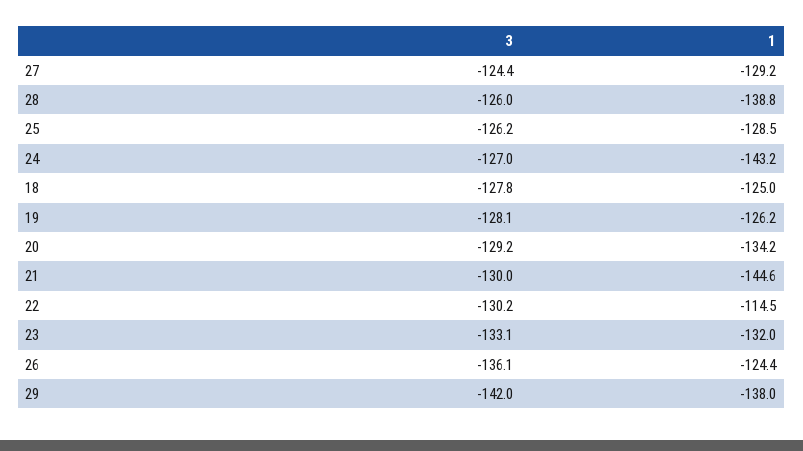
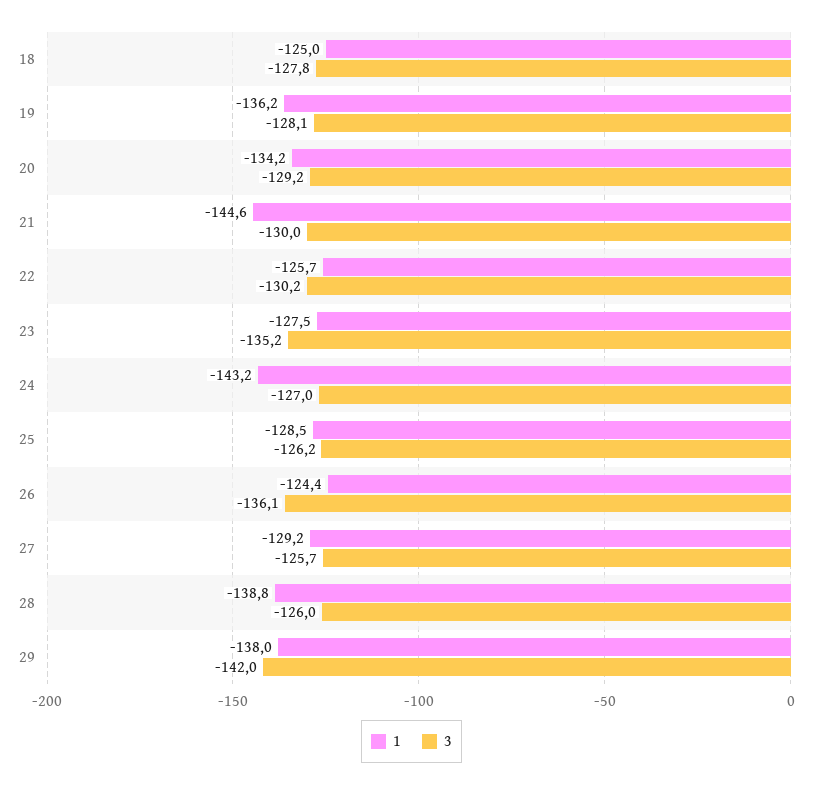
3, 27: -124.4 -> -125.7
1, 19: -126.2 -> -136.2
1, 22: -114.5 -> -125.7
3, 23: -133.1 -> -135.2
1, 23: -132 -> -127.5

